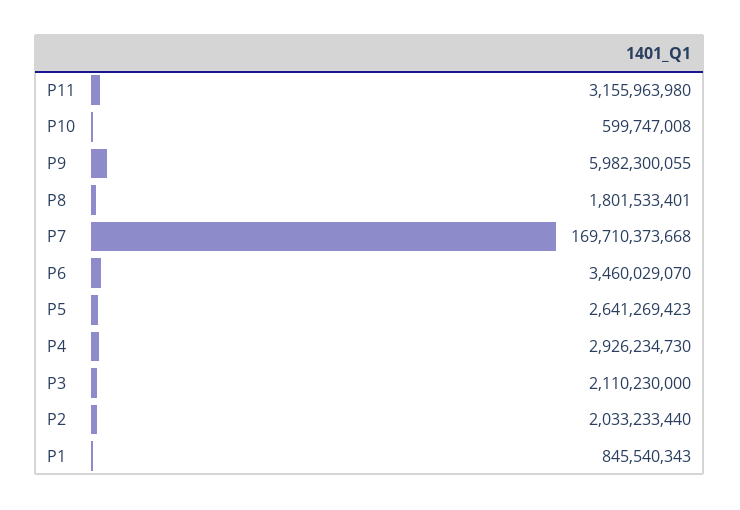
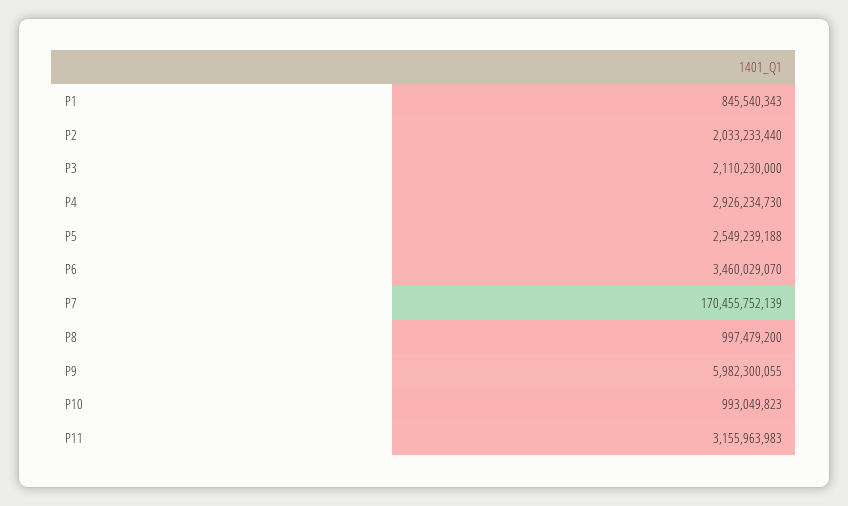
P11: 3155963980 -> 3155963983
P10: 599747008 -> 993049823
P8: 1801533401 -> 997479200
P7: 169710373668 -> 170455752139
P5: 2641269423 -> 2549239188

